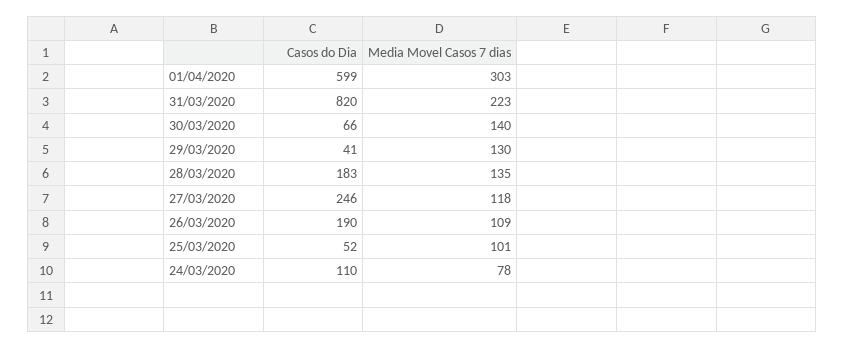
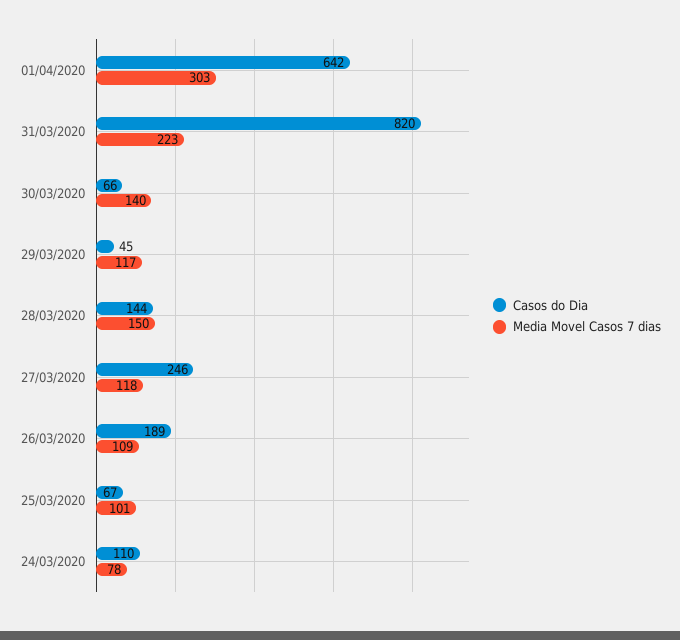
Casos do Dia, 01/04/2020: 599 -> 642
Casos do Dia, 29/03/2020: 41 -> 45
Media Movel Casos 7 dias, 29/03/2020: 130 -> 117
Casos do Dia, 28/03/2020: 183 -> 144
Media Movel Casos 7 dias, 28/03/2020: 135 -> 150
Casos do Dia, 26/03/2020: 190 -> 189
Casos do Dia, 25/03/2020: 52 -> 67

